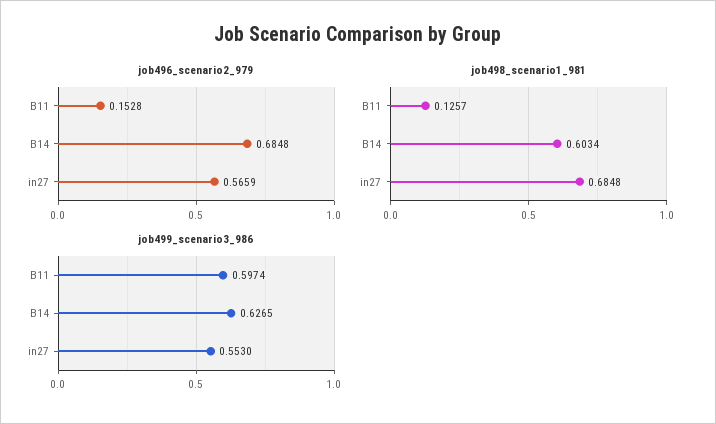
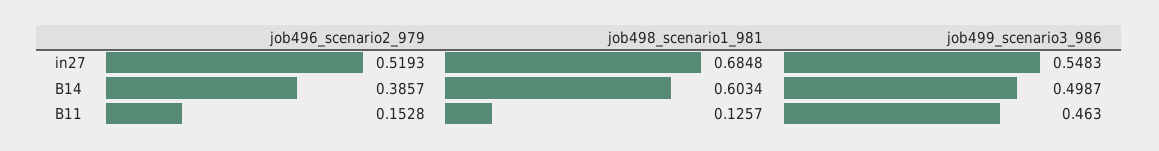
job496_scenario2_979, B14: 0.6848 -> 0.3857
job496_scenario2_979, in27: 0.5659 -> 0.5193
job499_scenario3_986, B11: 0.5974 -> 0.463
job499_scenario3_986, B14: 0.6265 -> 0.4987
job499_scenario3_986, in27: 0.553 -> 0.5483

